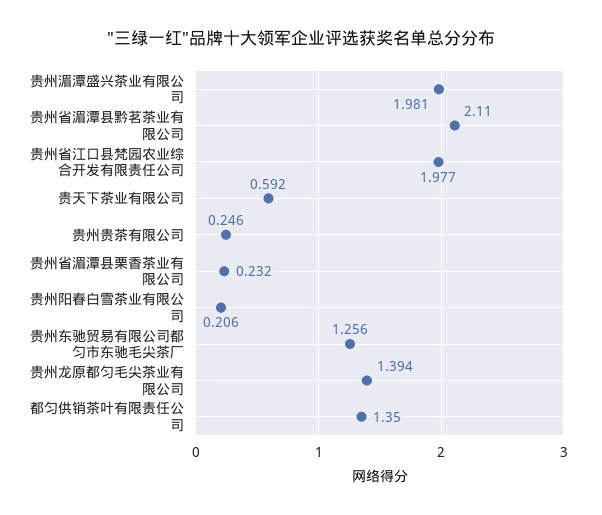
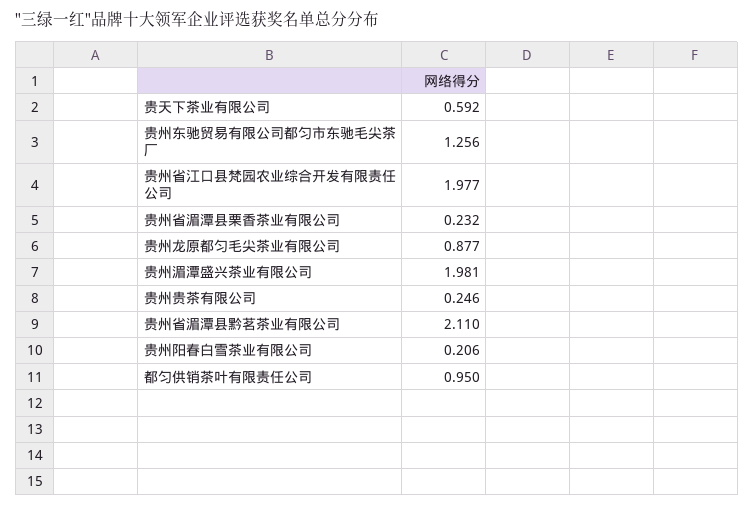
贵州龙原都匀毛尖茶业有限公司: 1.394 -> 0.877
都匀供销茶叶有限责任公司: 1.35 -> 0.95

